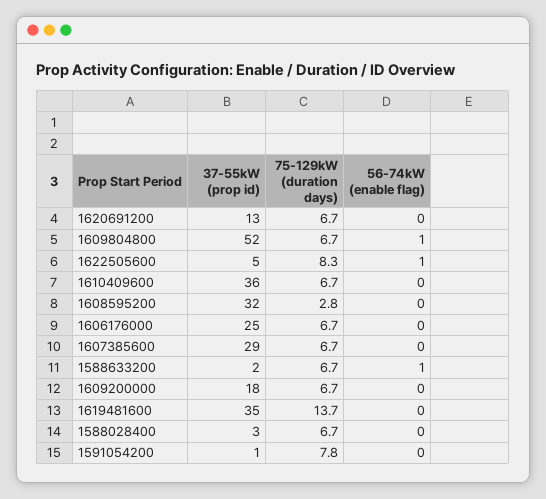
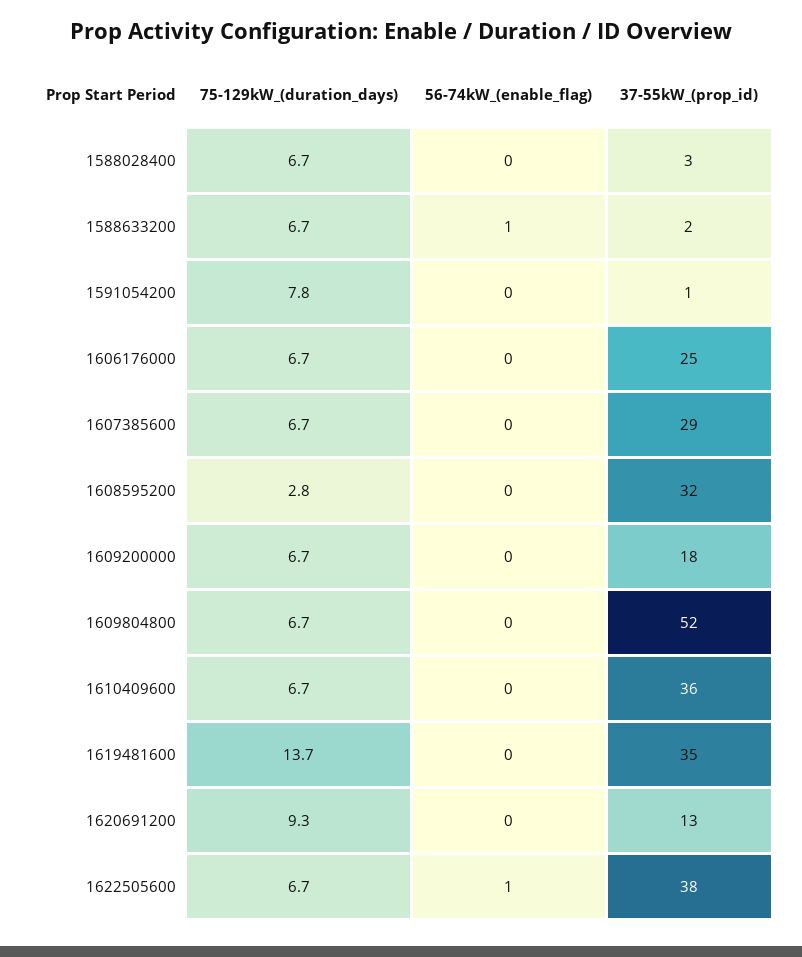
75-129kW (duration days), 1620691200: 6.7 -> 9.3
56-74kW (enable flag), 1609804800: 1 -> 0
37-55kW (prop id), 1622505600: 5 -> 38
75-129kW (duration days), 1622505600: 8.3 -> 6.7

